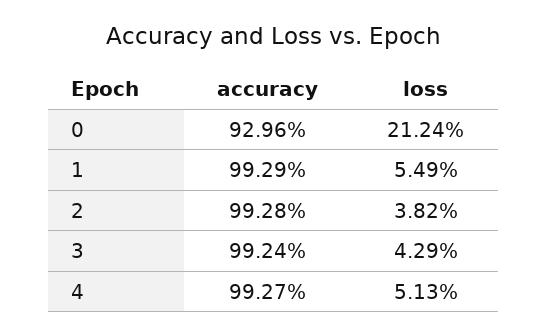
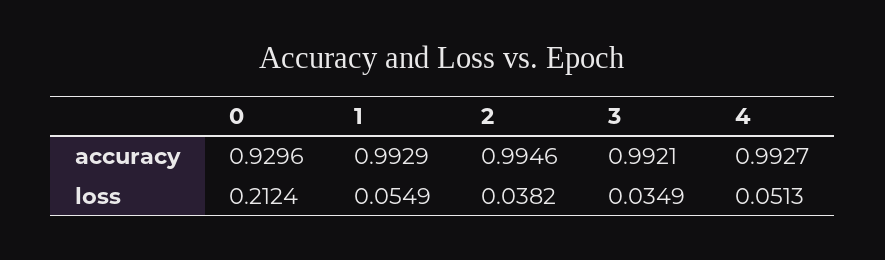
accuracy, 2: 0.9928 -> 0.9946
accuracy, 3: 0.9924 -> 0.9921
loss, 3: 0.0429 -> 0.0349

